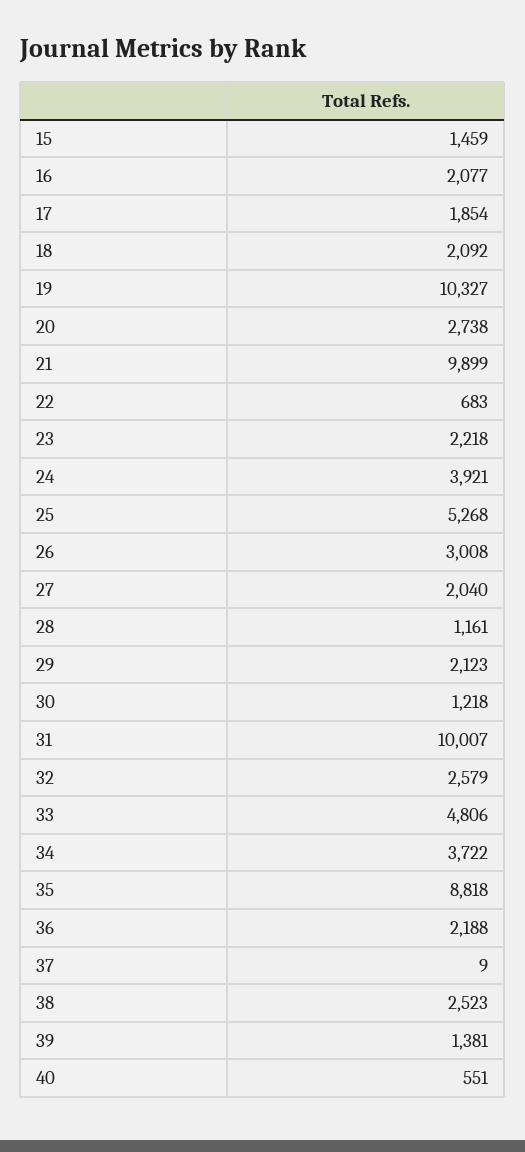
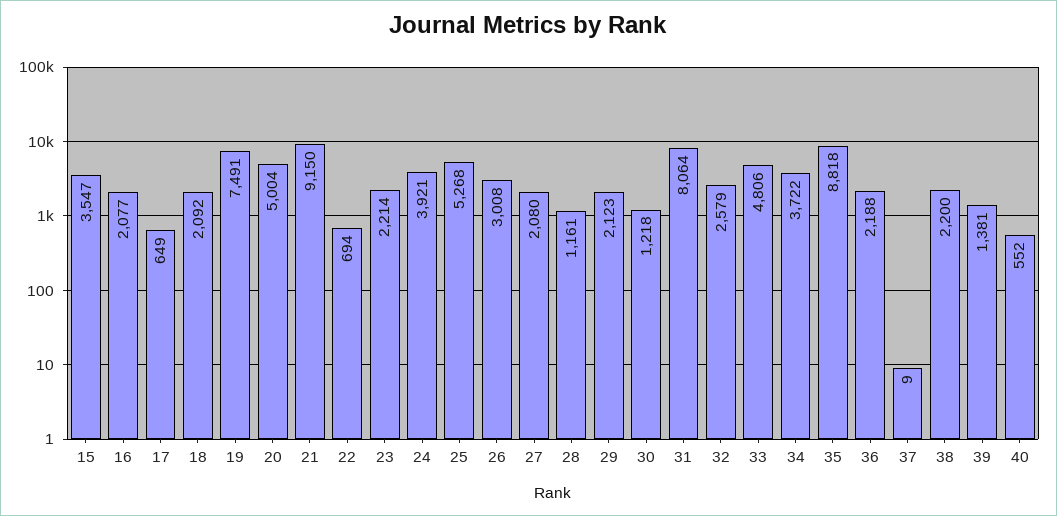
15: 1459 -> 3547
17: 1854 -> 649
19: 10327 -> 7491
20: 2738 -> 5004
21: 9899 -> 9150
22: 683 -> 694
23: 2218 -> 2214
27: 2040 -> 2080
31: 10007 -> 8064
38: 2523 -> 2200
40: 551 -> 552

